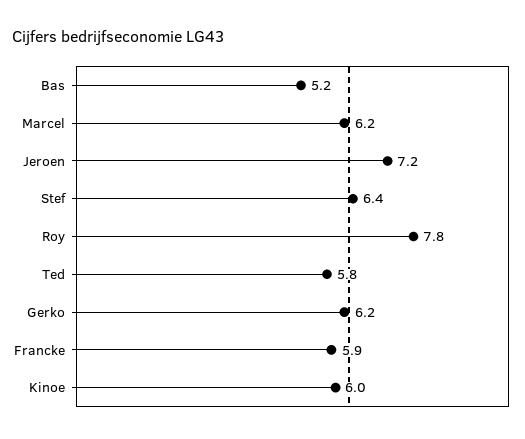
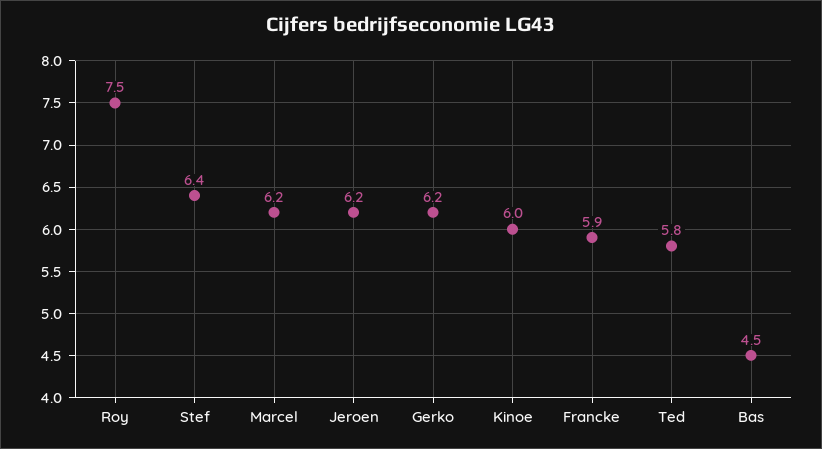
Bas: 5.2 -> 4.5
Jeroen: 7.2 -> 6.2
Roy: 7.8 -> 7.5

